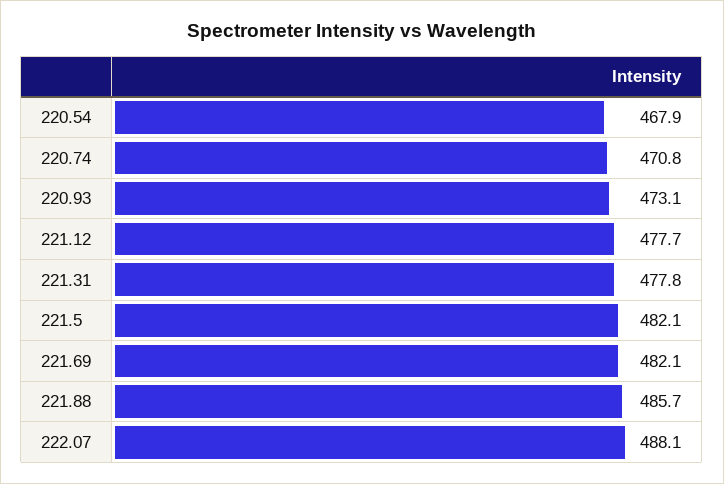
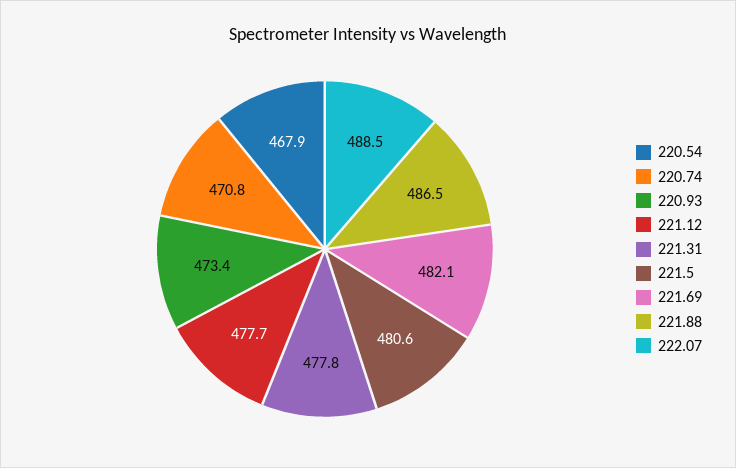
220.93: 473.1 -> 473.4
221.5: 482.1 -> 480.6
221.88: 485.7 -> 486.5
222.07: 488.1 -> 488.5

